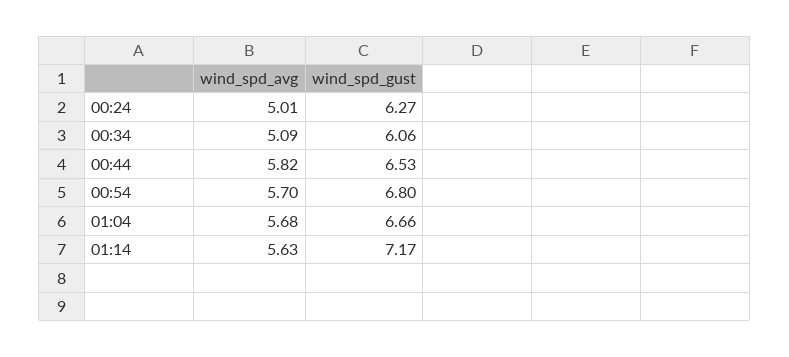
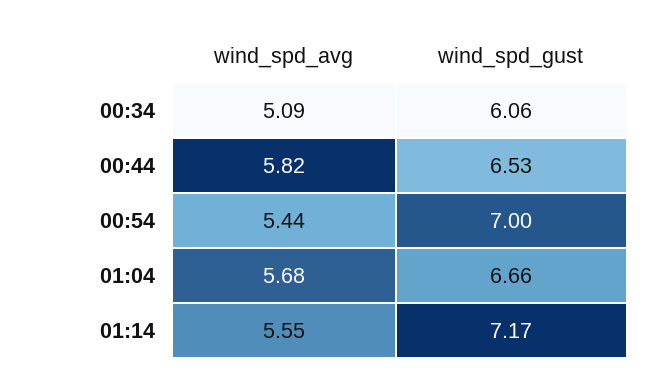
wind_spd_avg, 00:24: 5.01 -> none
wind_spd_gust, 00:24: 6.27 -> none
wind_spd_avg, 00:54: 5.7 -> 5.44
wind_spd_gust, 00:54: 6.8 -> 7
wind_spd_avg, 01:14: 5.63 -> 5.55

